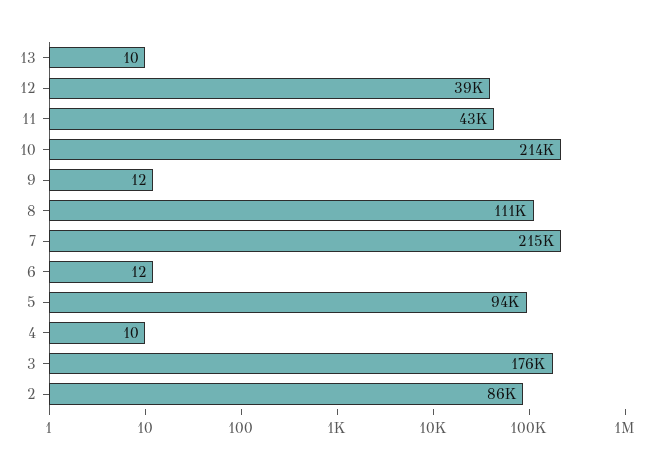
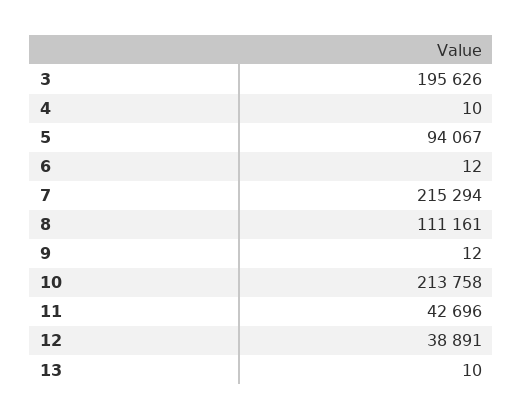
3: 176000 -> 195626
2: 86000 -> none

